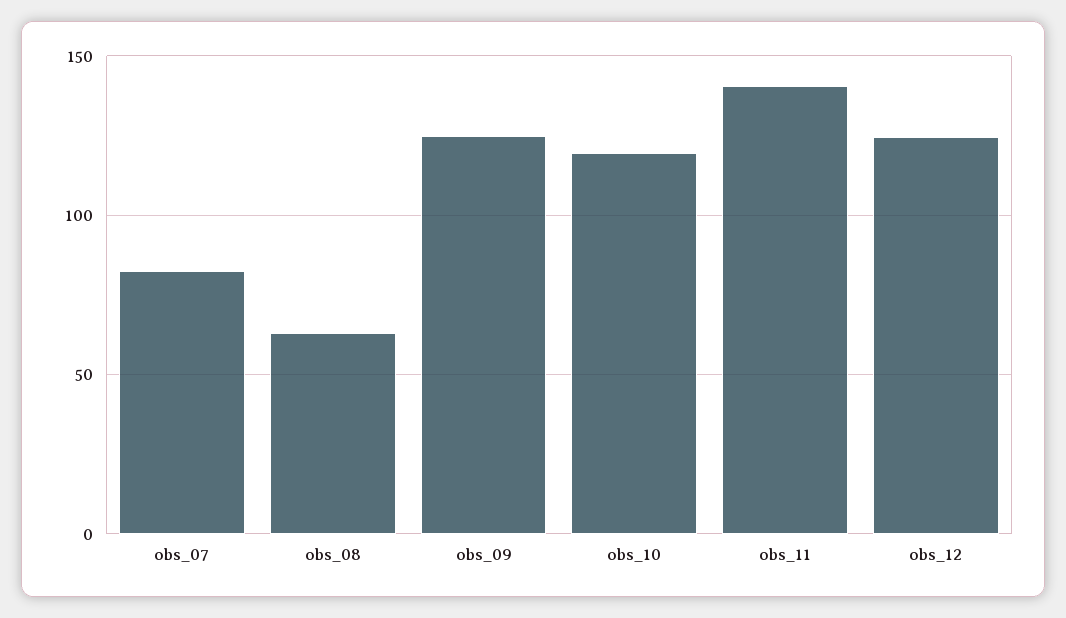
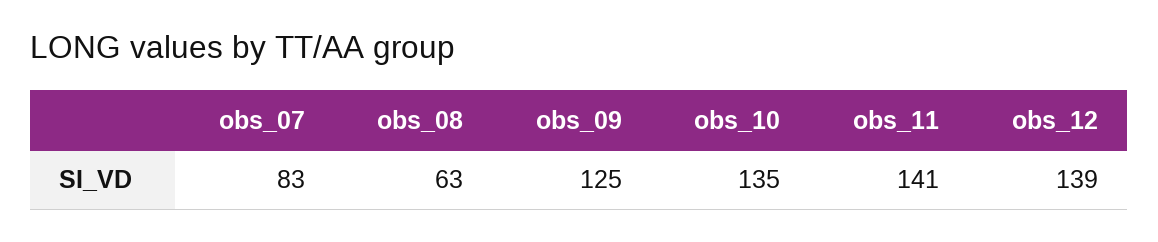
obs_10: 120 -> 135
obs_12: 125 -> 139

